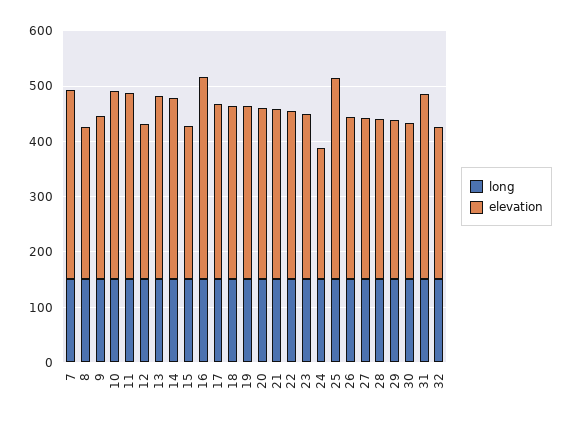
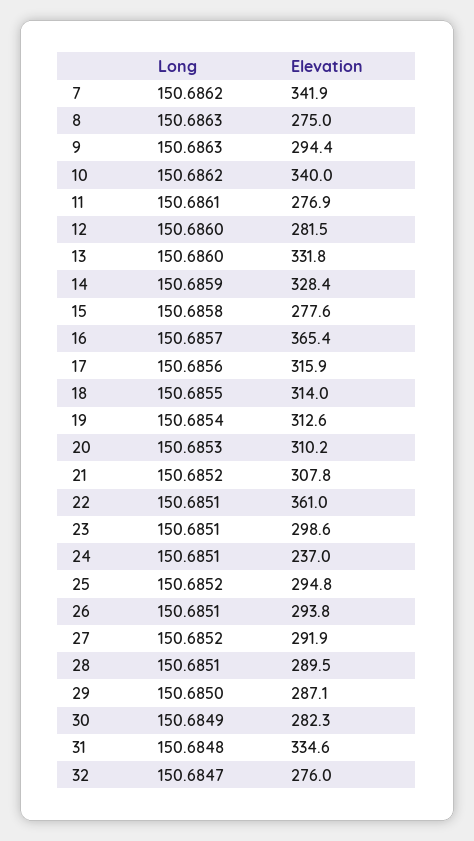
elevation, 11: 340 -> 276.9
elevation, 22: 300 -> 361
elevation, 25: 360 -> 294.8

